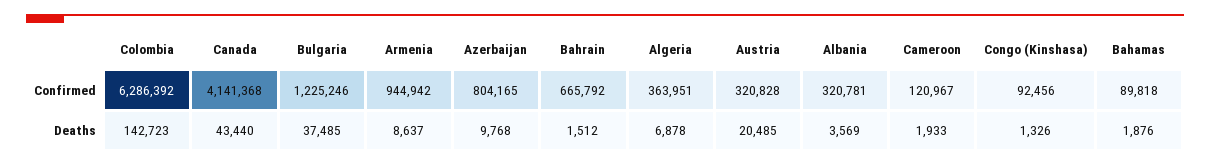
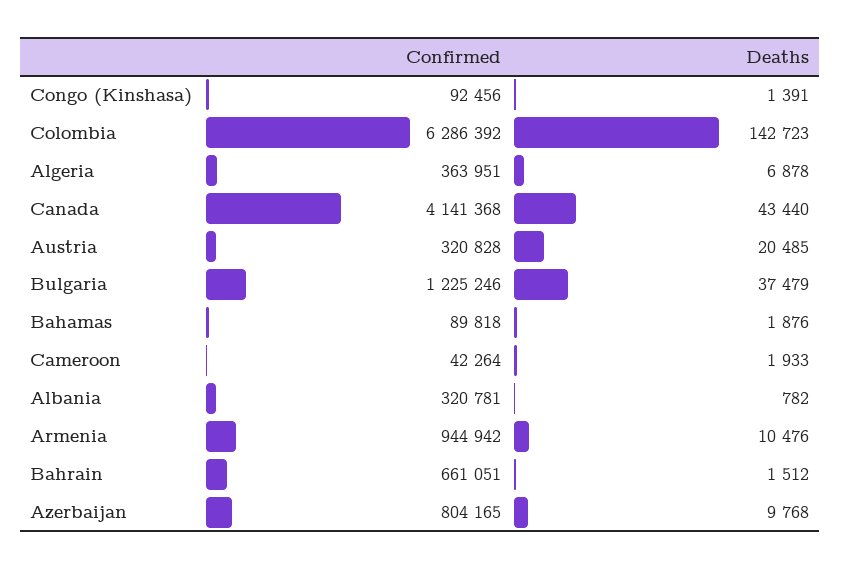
Bahrain, Confirmed: 665792 -> 661051
Cameroon, Confirmed: 120967 -> 42264
Bulgaria, Deaths: 37485 -> 37479
Armenia, Deaths: 8637 -> 10476
Albania, Deaths: 3569 -> 782
Congo (Kinshasa), Deaths: 1326 -> 1391

